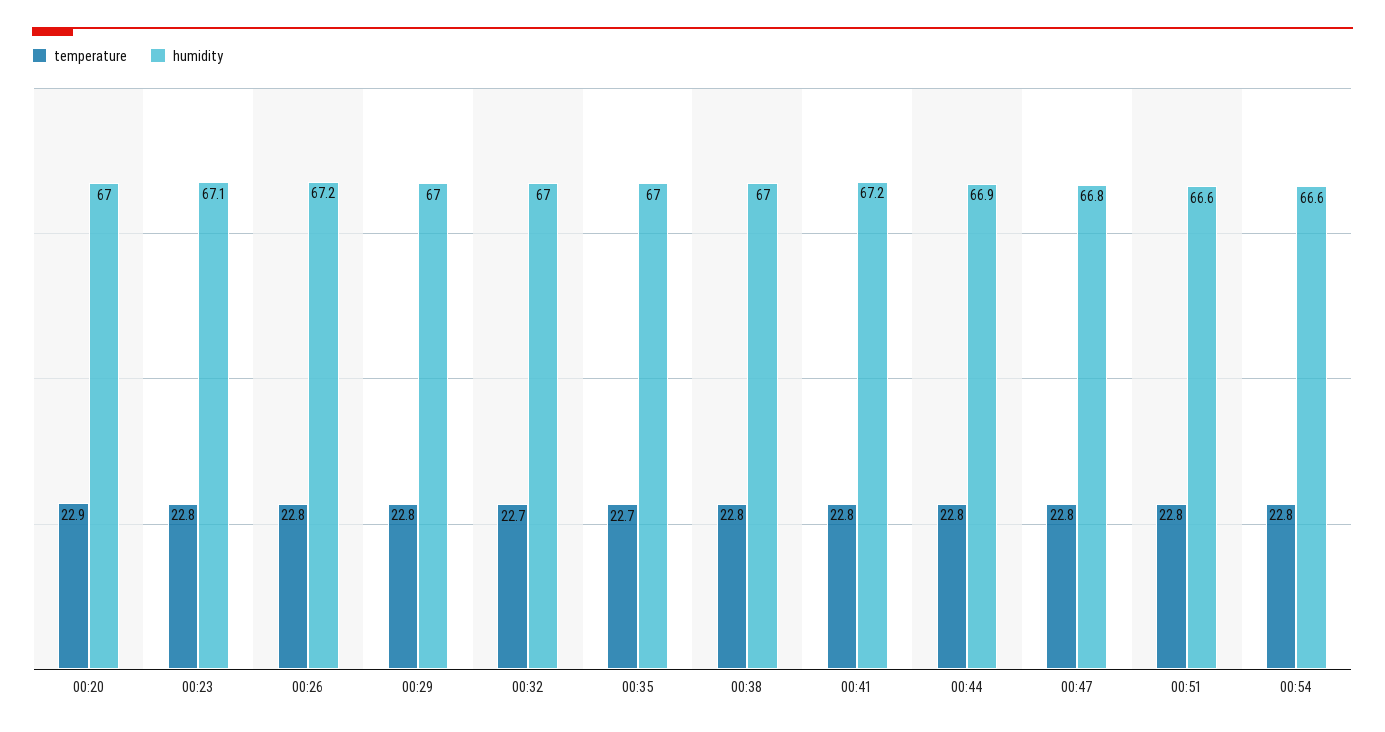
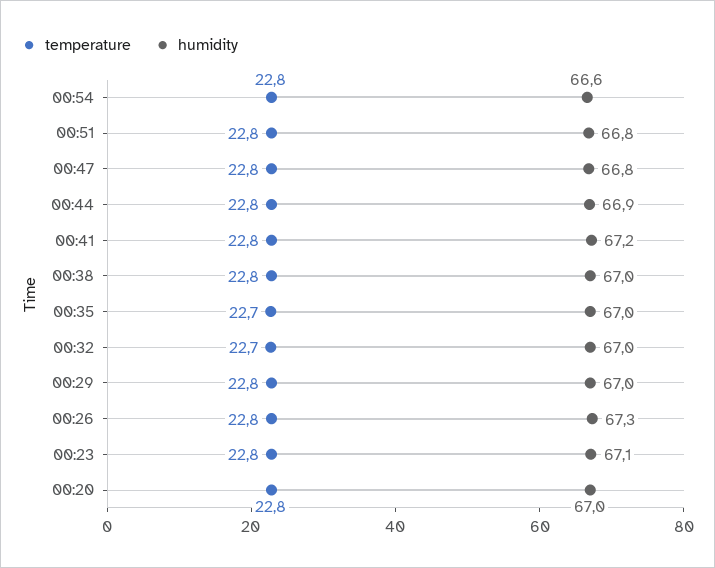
temperature, 00:20: 22.9 -> 22.8
humidity, 00:26: 67.2 -> 67.3
humidity, 00:51: 66.6 -> 66.8

